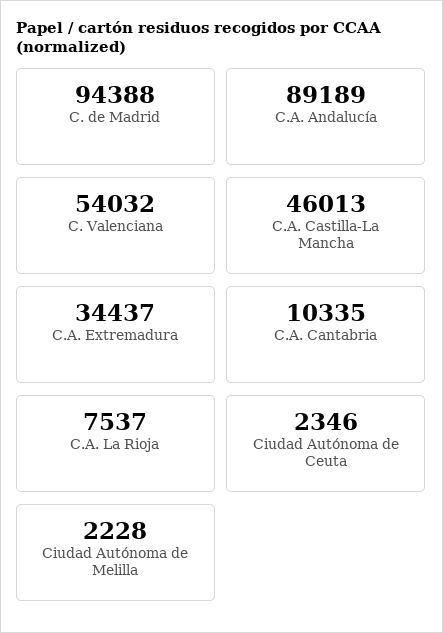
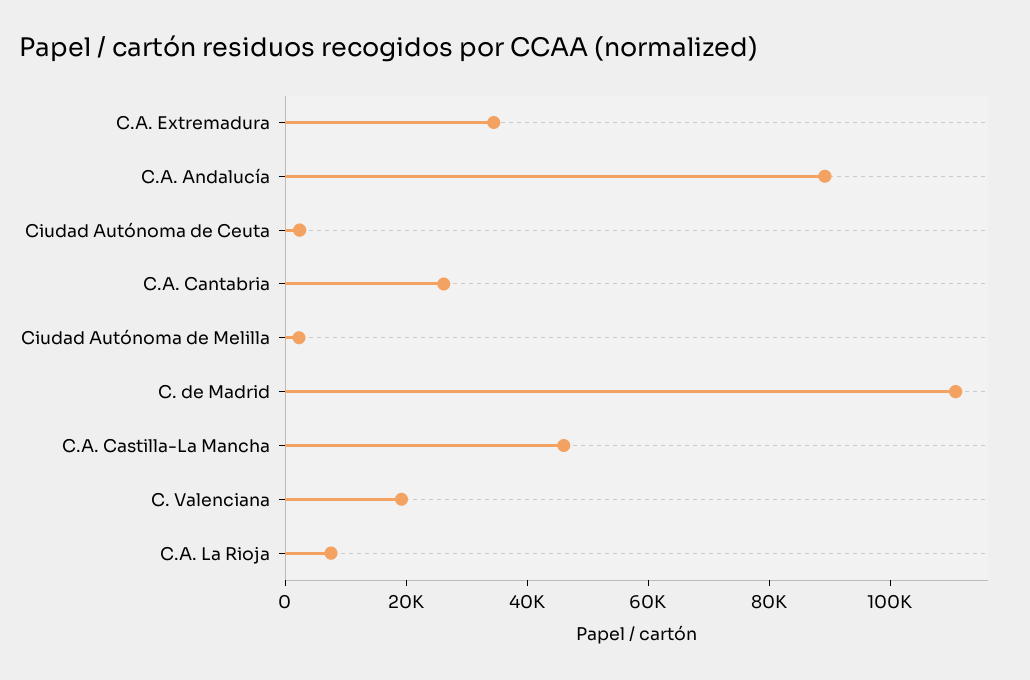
C. de Madrid: 94388 -> 110000
C. Valenciana: 54032 -> 20000
C.A. Cantabria: 10335 -> 25000

